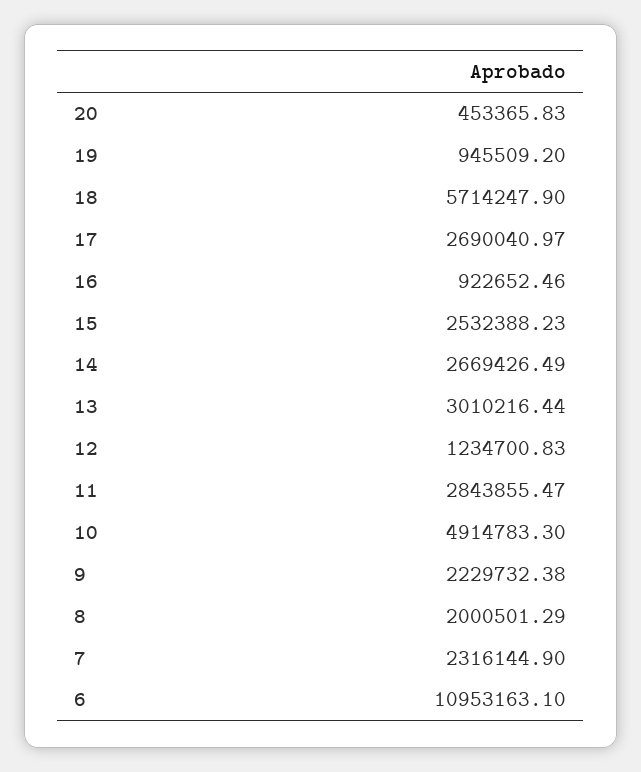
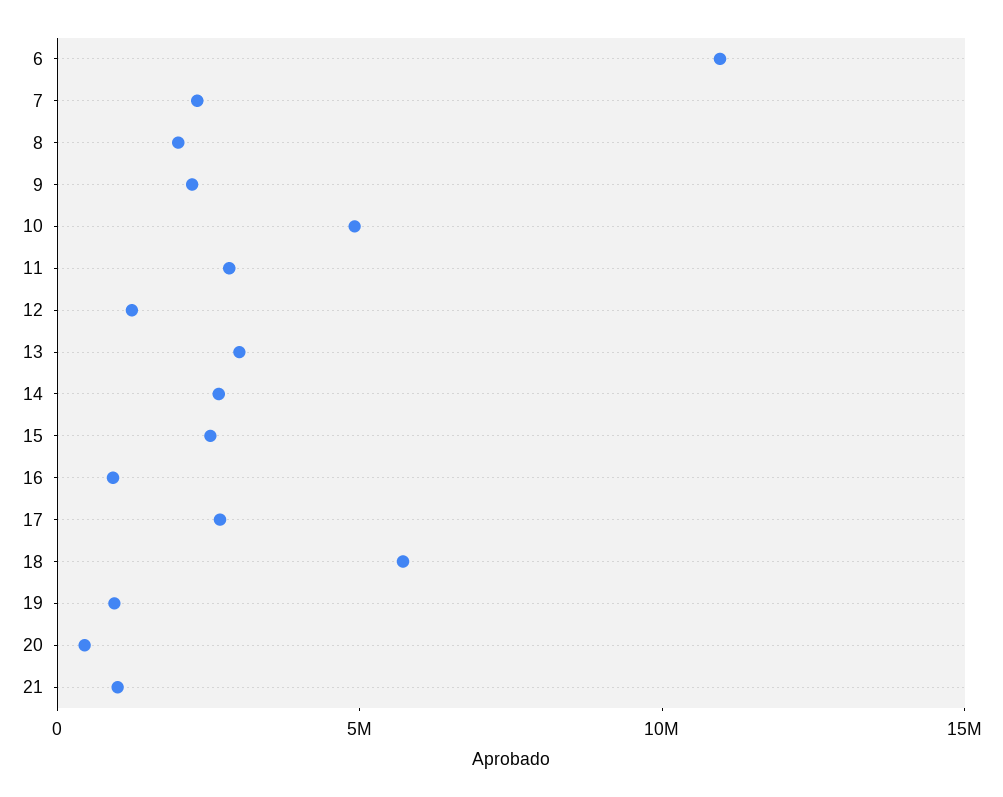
21: none -> 1000000

